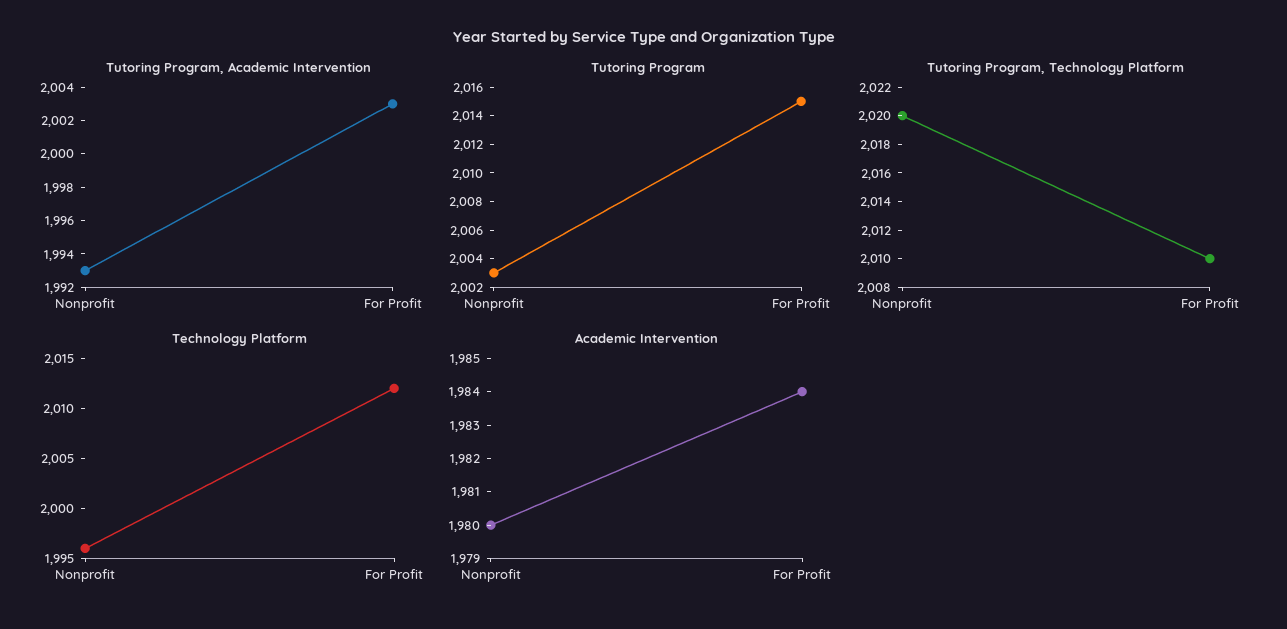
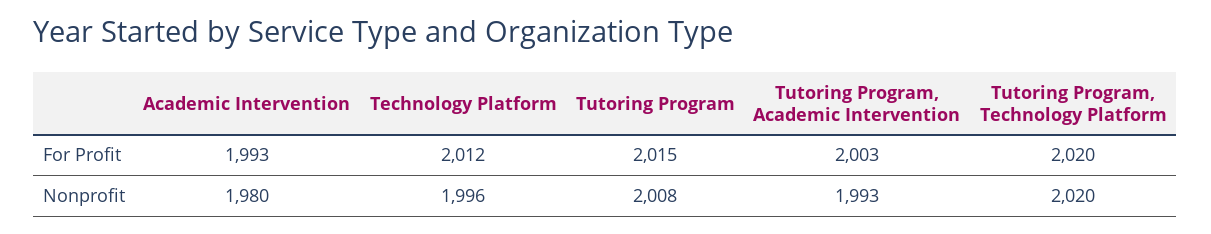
Tutoring Program, Nonprofit: 2003 -> 2008
Tutoring Program, Technology Platform, For Profit: 2010 -> 2020
Academic Intervention, For Profit: 1984 -> 1993

